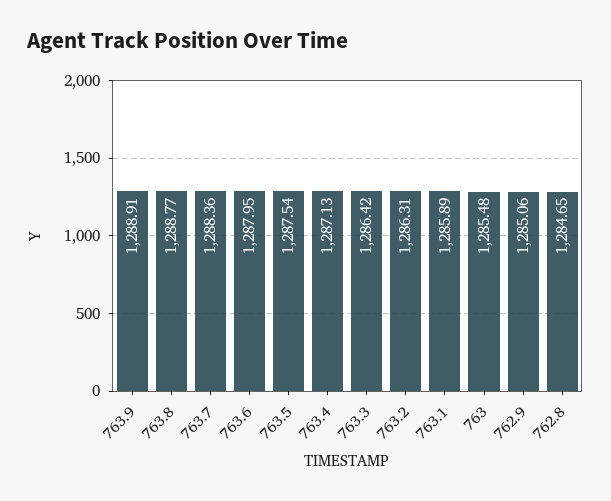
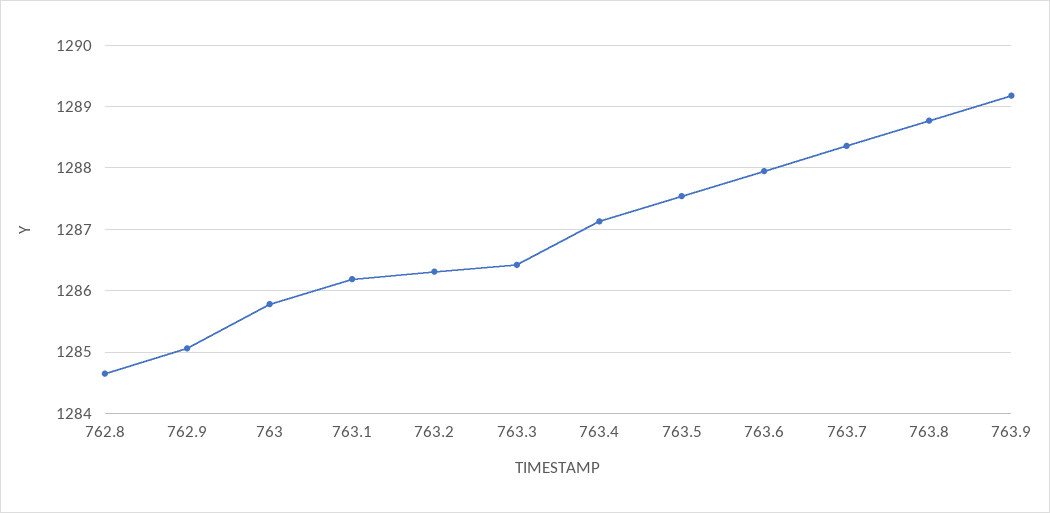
763.9: 1288.91 -> 1289.2
763.1: 1285.89 -> 1286.2
763: 1285.48 -> 1285.8

